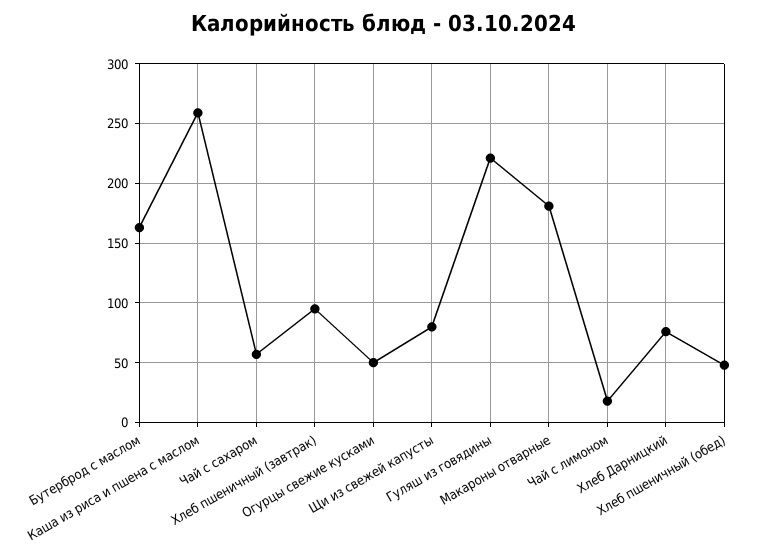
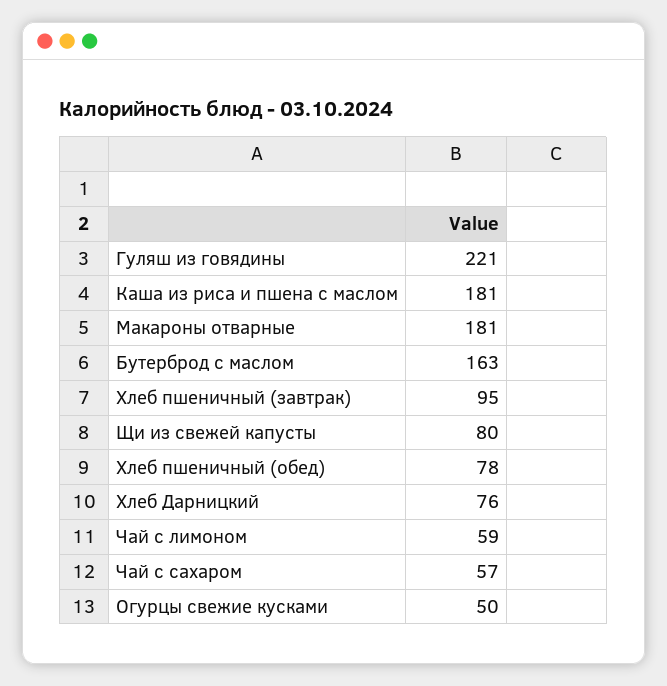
Каша из риса и пшена с маслом: 260 -> 181
Чай с лимоном: 20 -> 59
Хлеб пшеничный (обед): 50 -> 78

